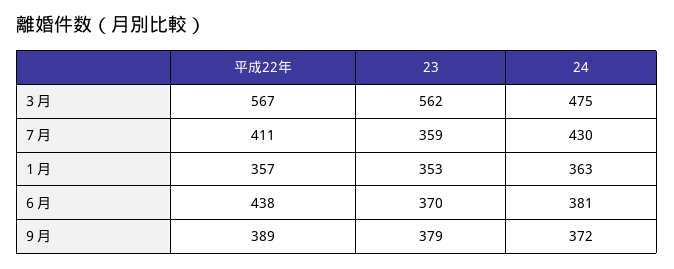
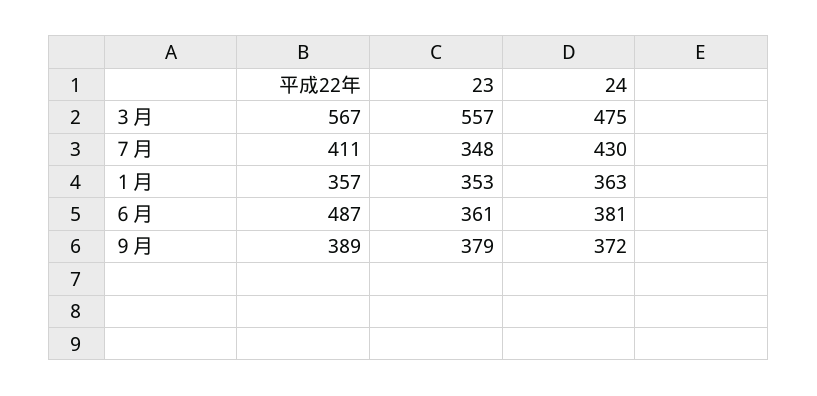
23, ３月: 562 -> 557
23, ７月: 359 -> 348
平成22年, ６月: 438 -> 487
23, ６月: 370 -> 361

